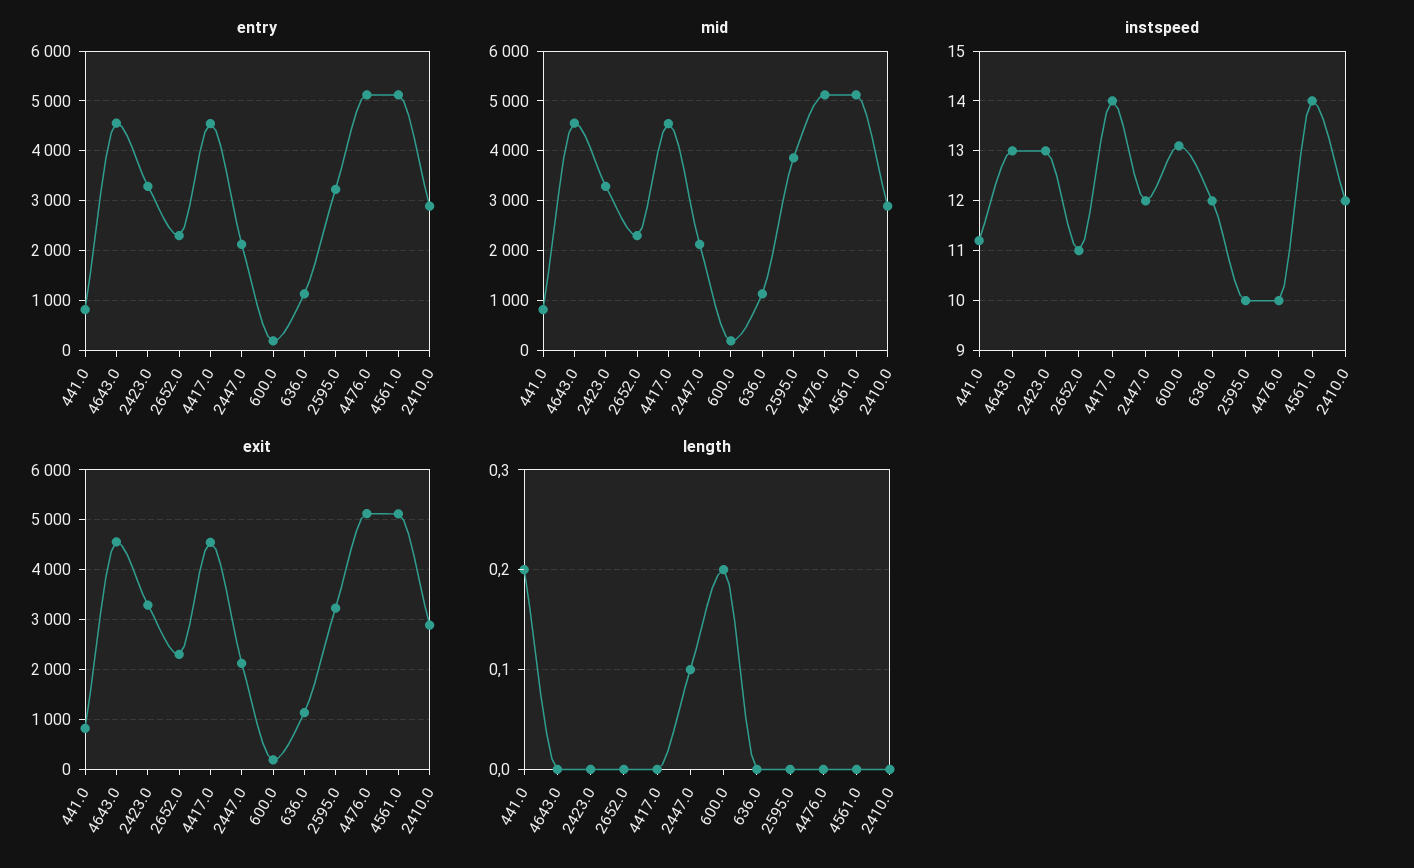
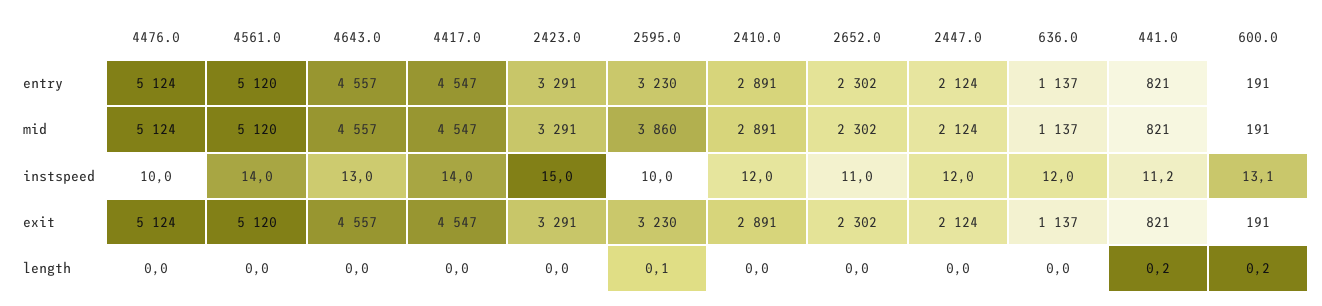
instspeed, 2423.0: 13 -> 15
length, 2447.0: 0.1 -> 0
length, 2595.0: 0 -> 0.1

